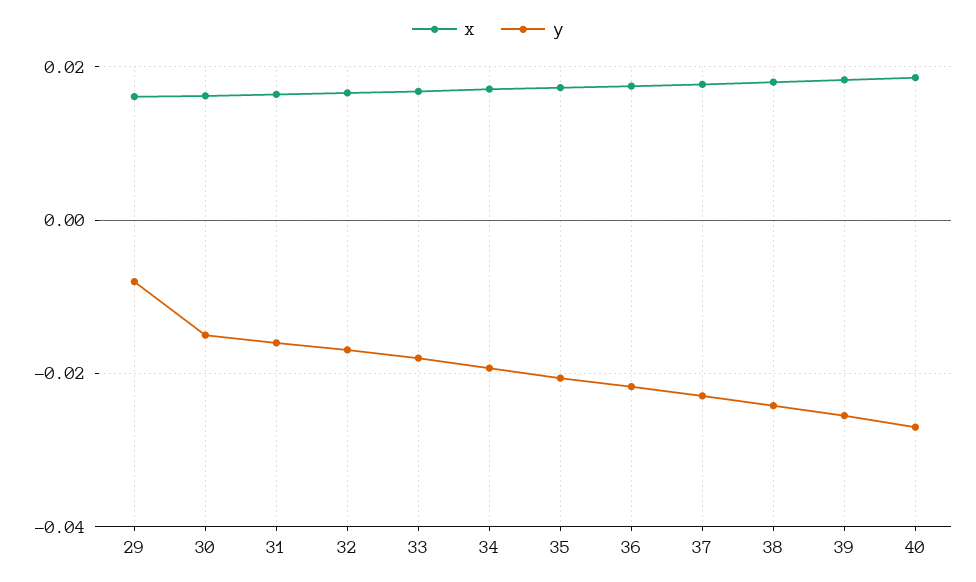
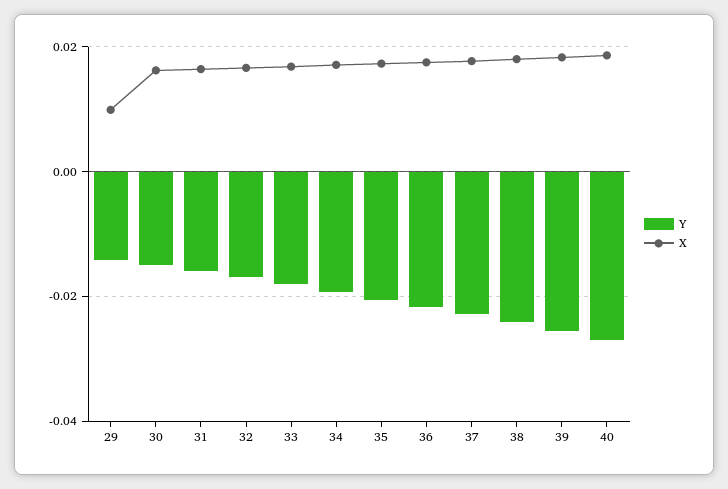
x, 29: 0.016 -> 0.01
y, 29: -0.008 -> -0.014

